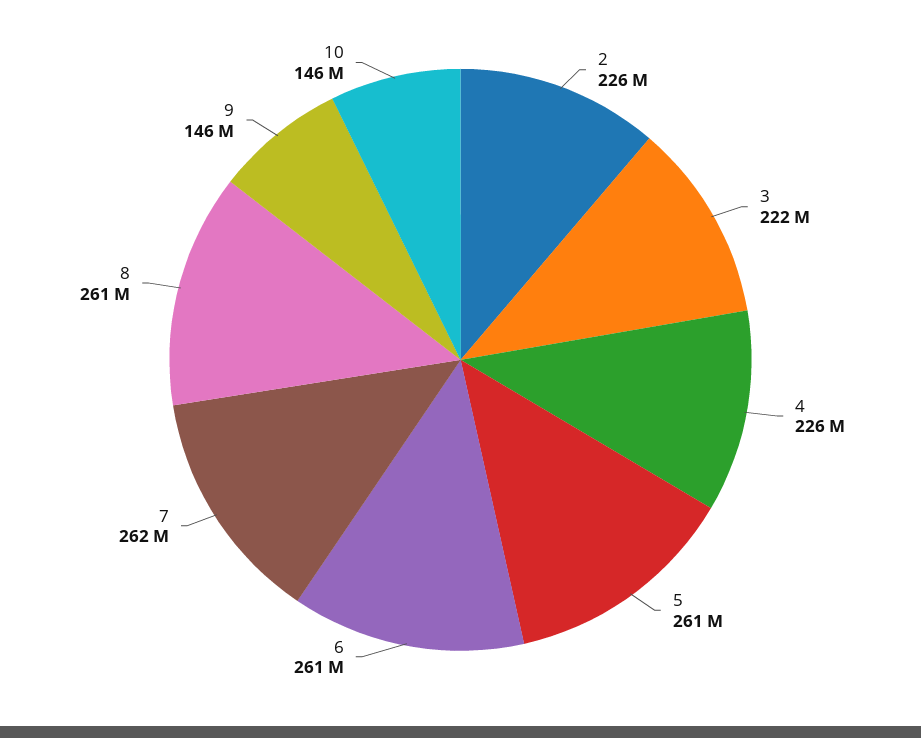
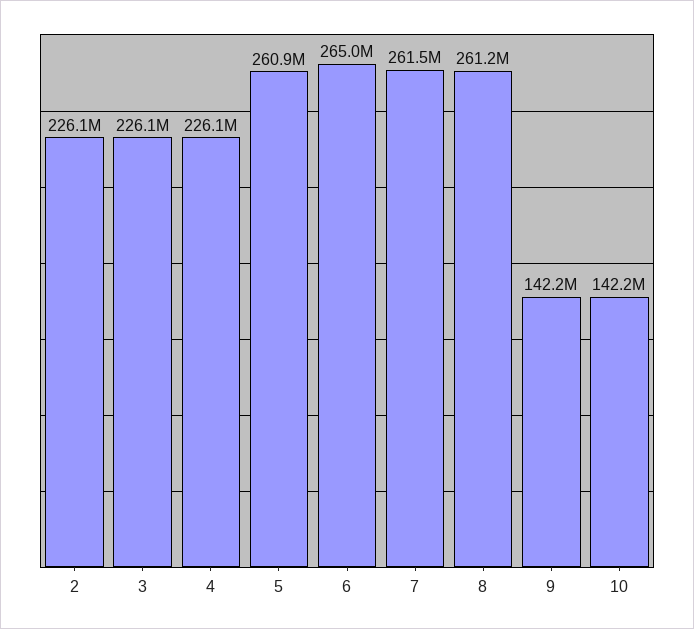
3: 222000000 -> 226100000
6: 261000000 -> 265000000
9: 146000000 -> 142200000
10: 146000000 -> 142200000

